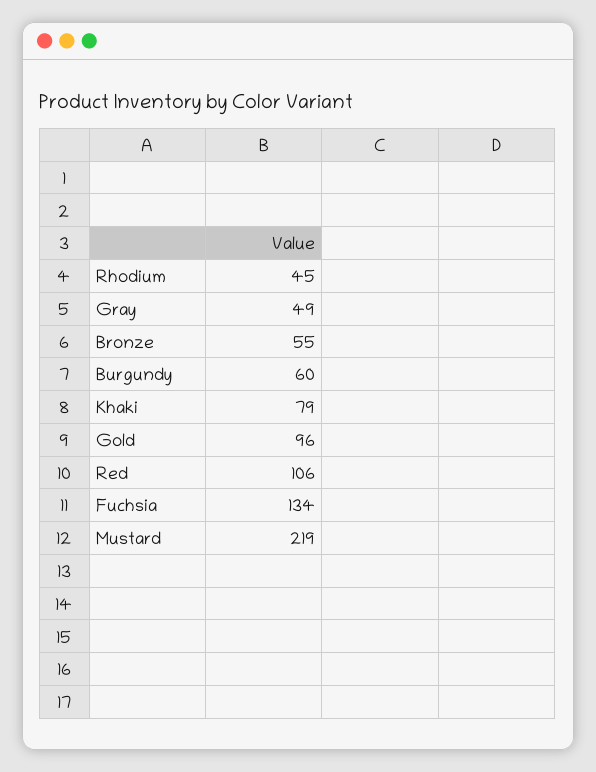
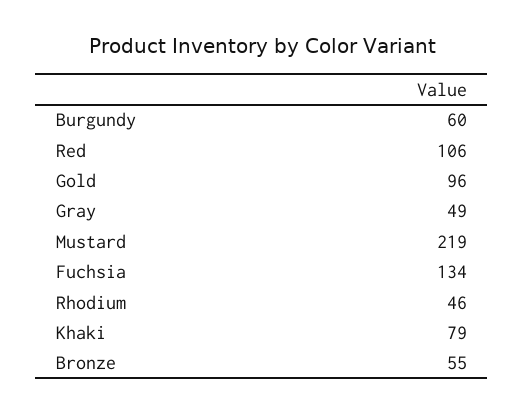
Rhodium: 45 -> 46

